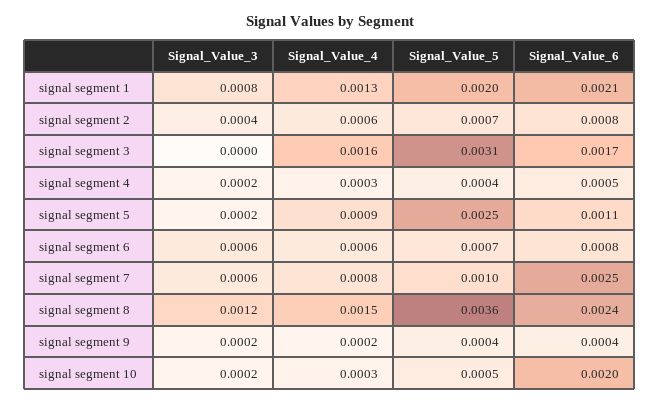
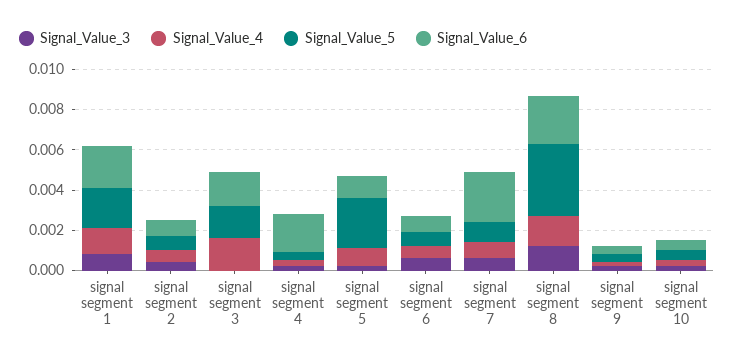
Signal_Value_5, signal segment 3: 0.0031 -> 0.0015
Signal_Value_6, signal segment 4: 0.0005 -> 0.002
Signal_Value_6, signal segment 10: 0.002 -> 0.0005

